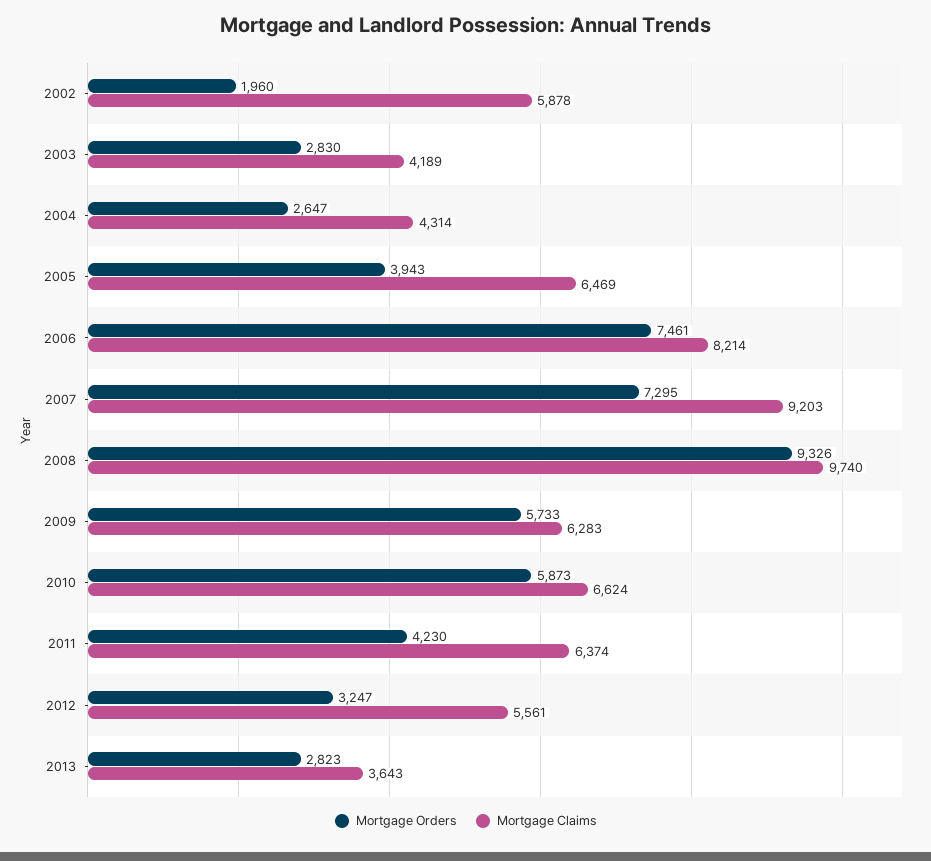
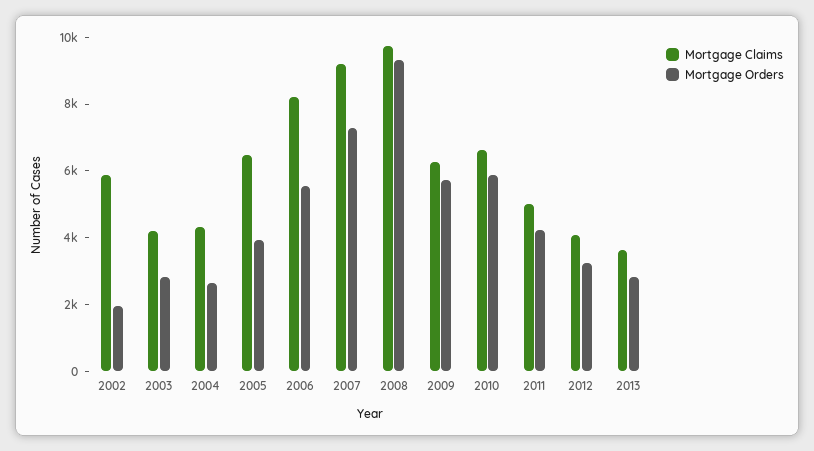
Mortgage Orders, 2006: 7461 -> 5500
Mortgage Claims, 2011: 6374 -> 5000
Mortgage Claims, 2012: 5561 -> 4000

